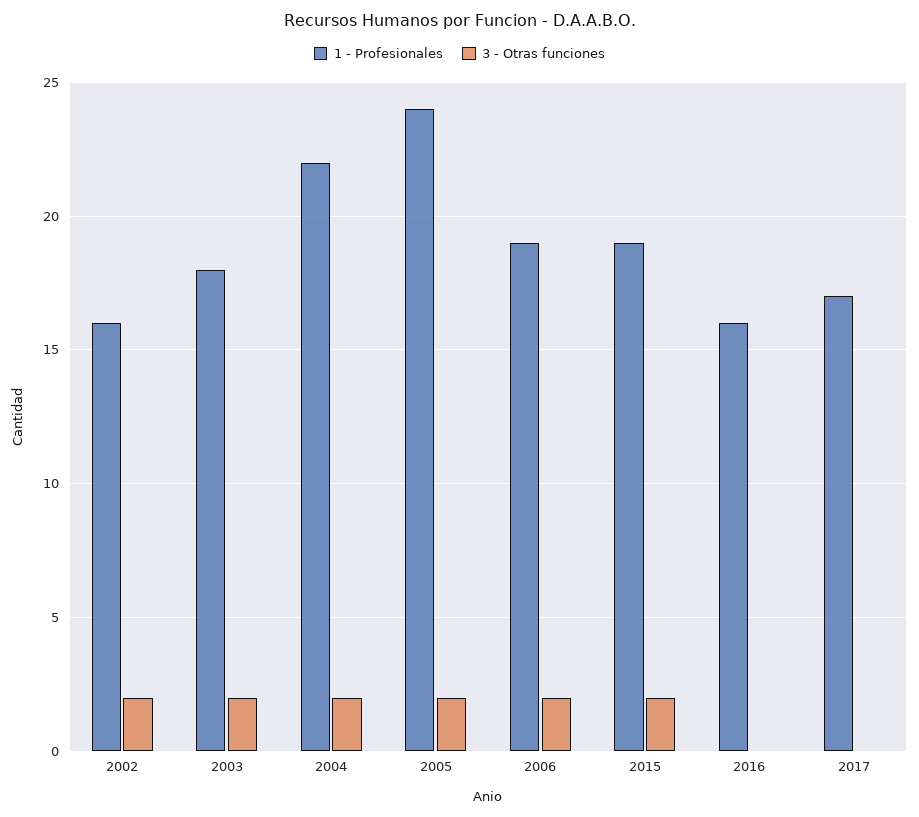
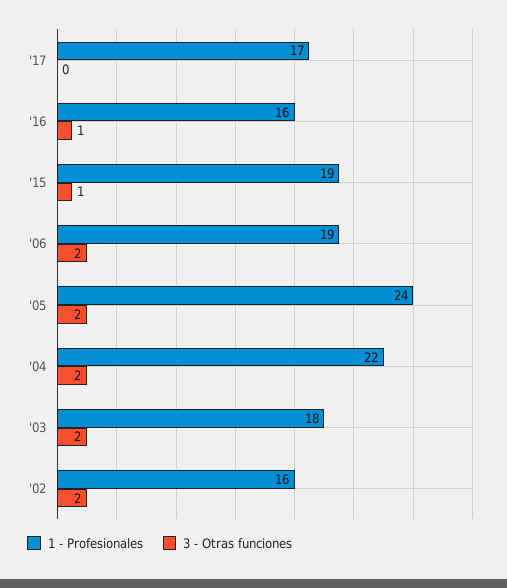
3 - Otras funciones, 2015: 2 -> 1
3 - Otras funciones, 2016: 0 -> 1

